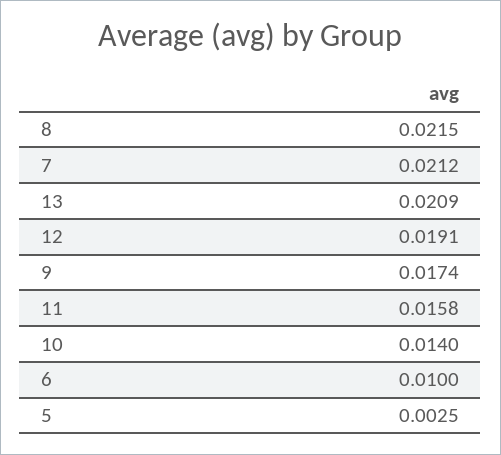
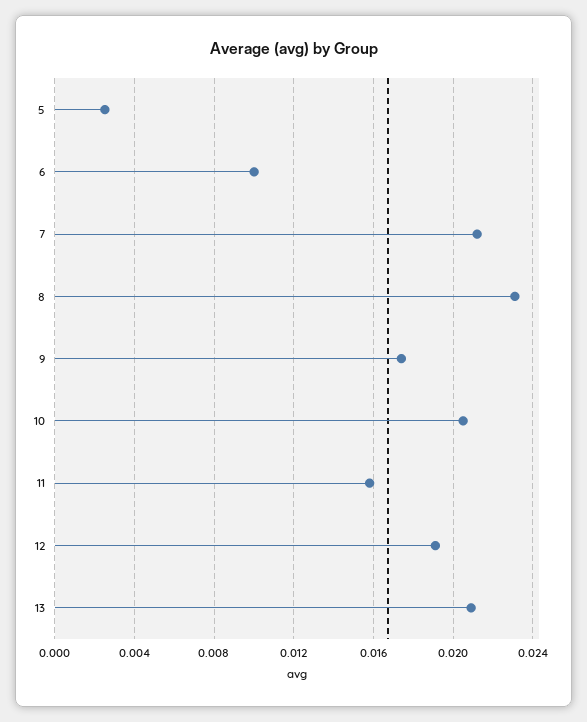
8: 0.0215 -> 0.023
10: 0.014 -> 0.0205

